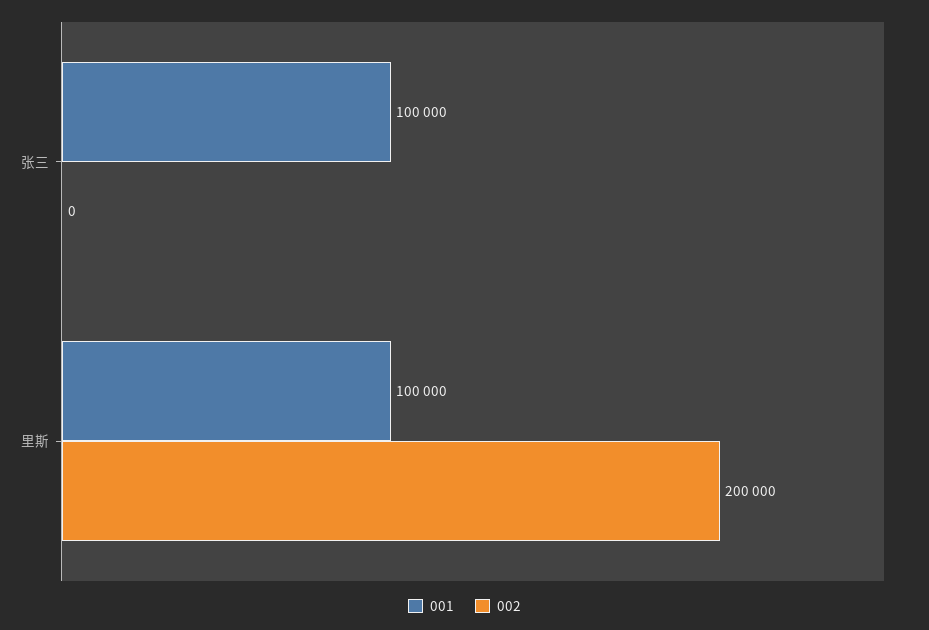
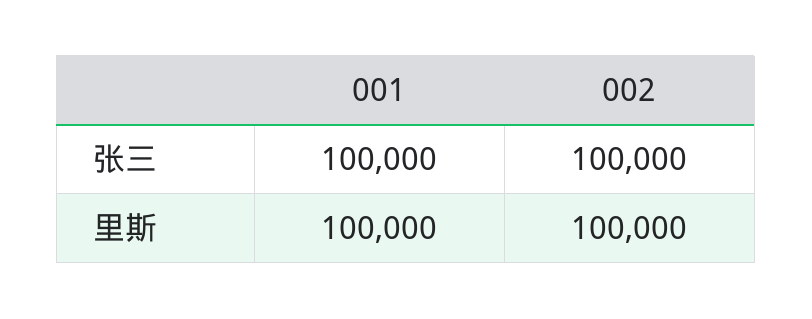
002, 张三: 0 -> 100000
002, 里斯: 200000 -> 100000

